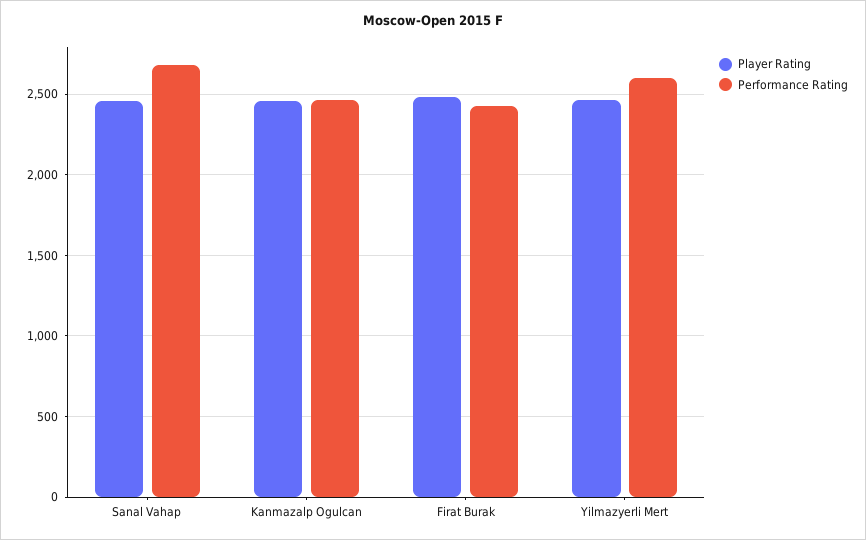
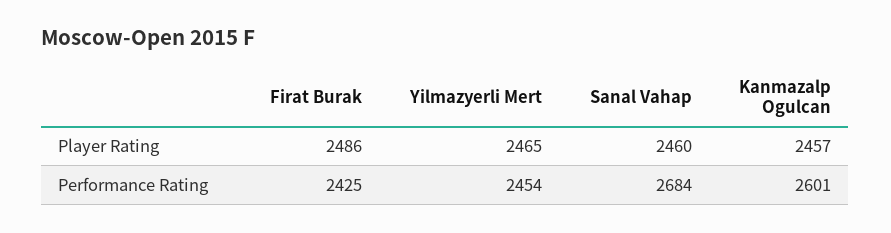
Performance Rating, Kanmazalp Ogulcan: 2450 -> 2601
Performance Rating, Yilmazyerli Mert: 2600 -> 2454

